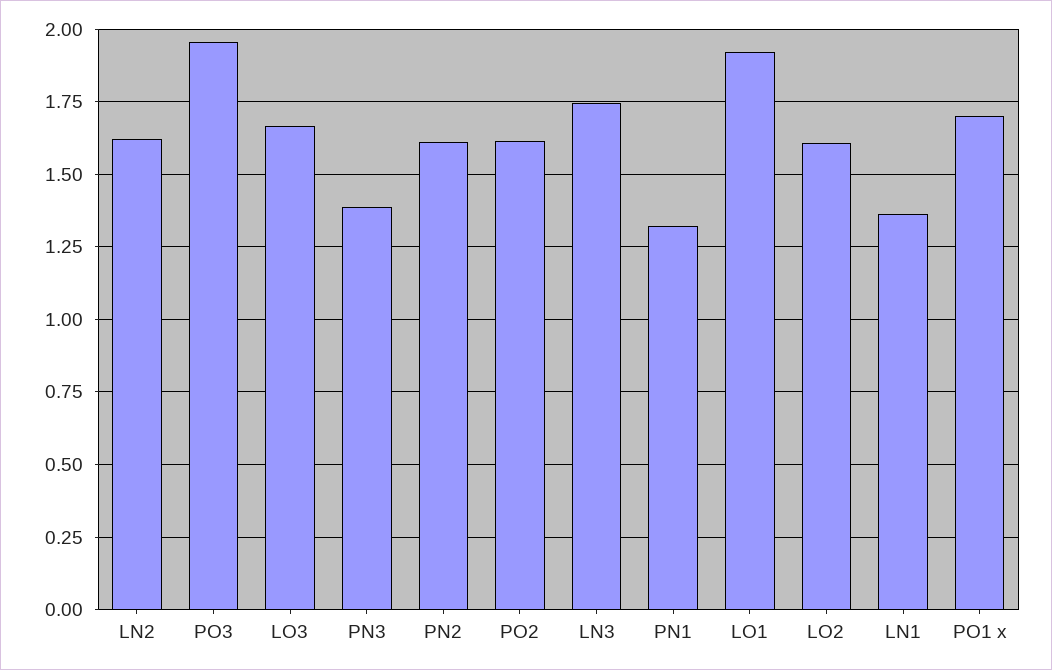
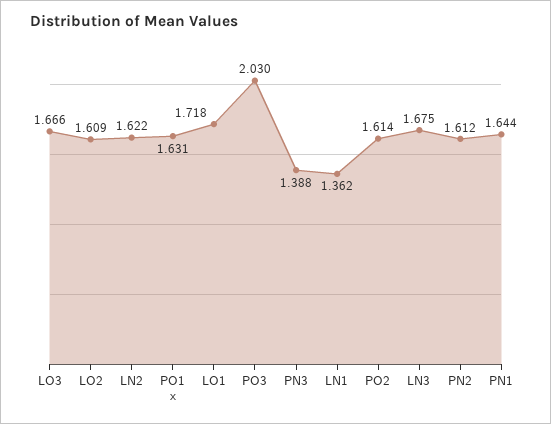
PO3: 1.95 -> 2.03
LN3: 1.75 -> 1.675
PN1: 1.325 -> 1.644
LO1: 1.925 -> 1.718
PO1 x: 1.7 -> 1.631

